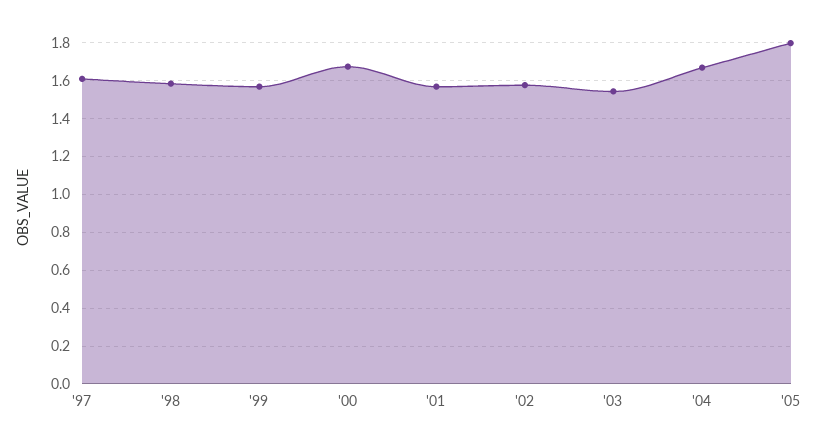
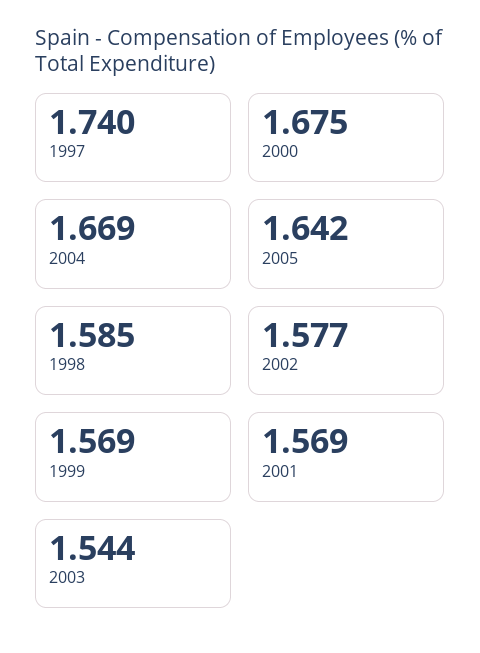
'97: 1.6 -> 1.74
'05: 1.8 -> 1.642

